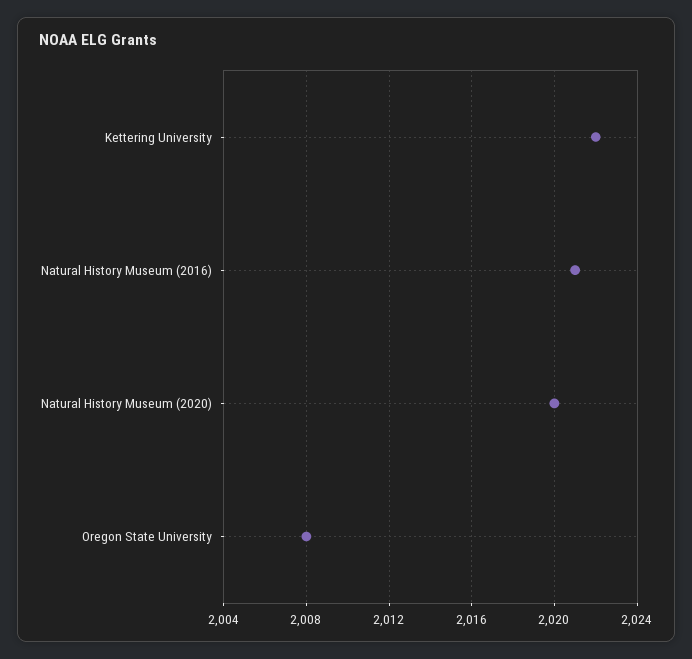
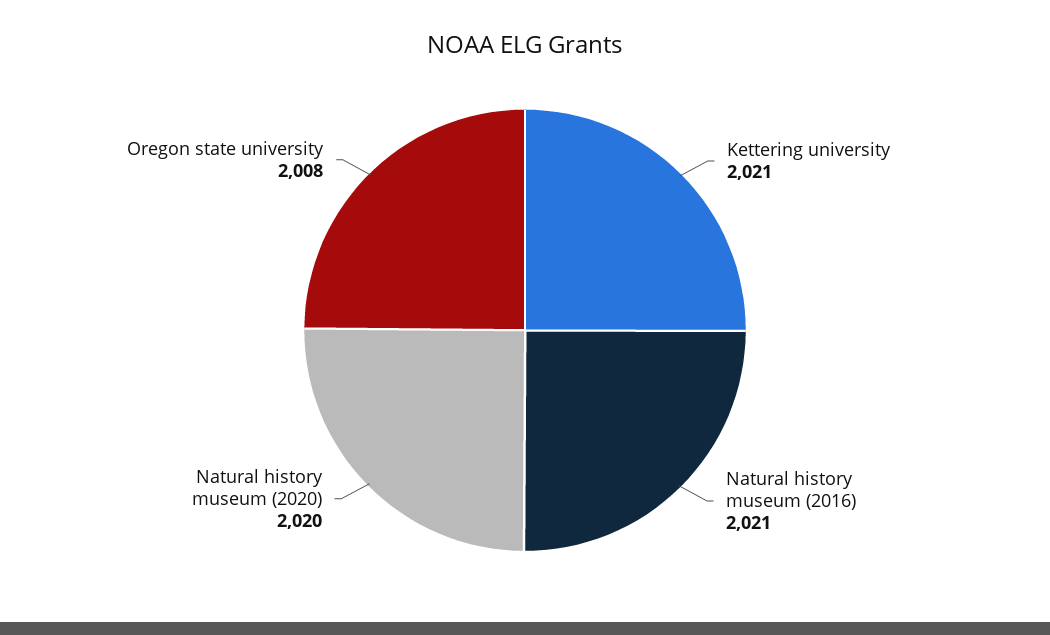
Kettering University: 2022 -> 2021

